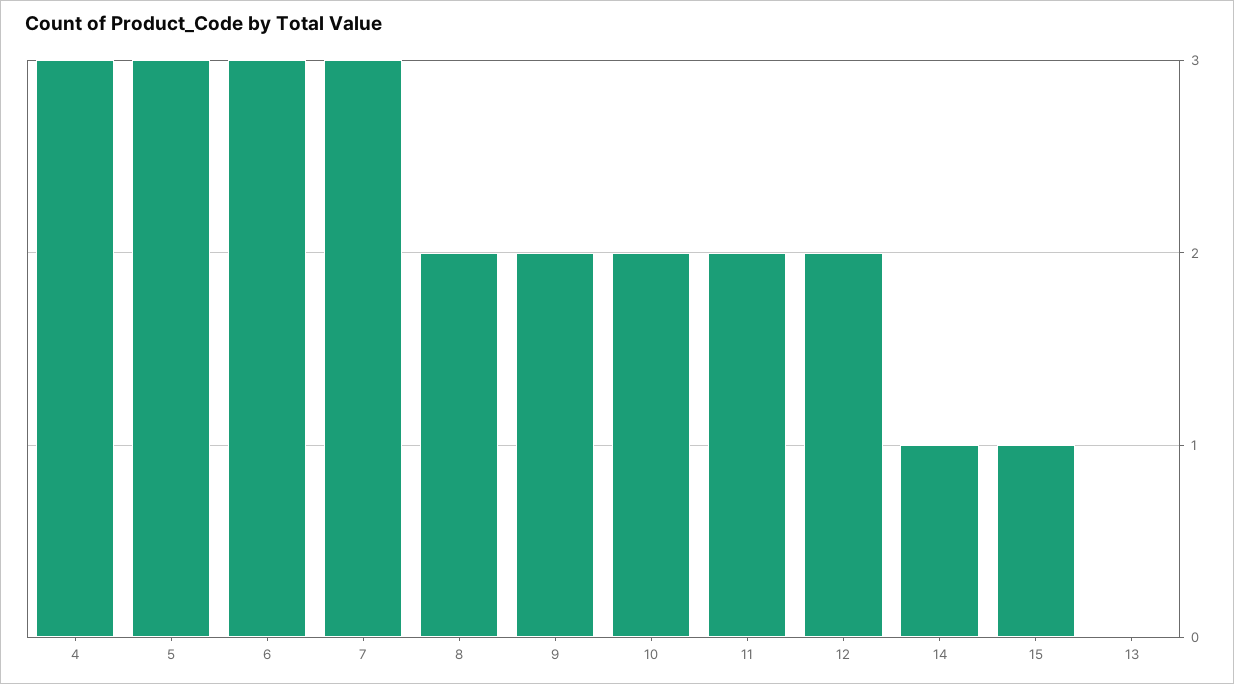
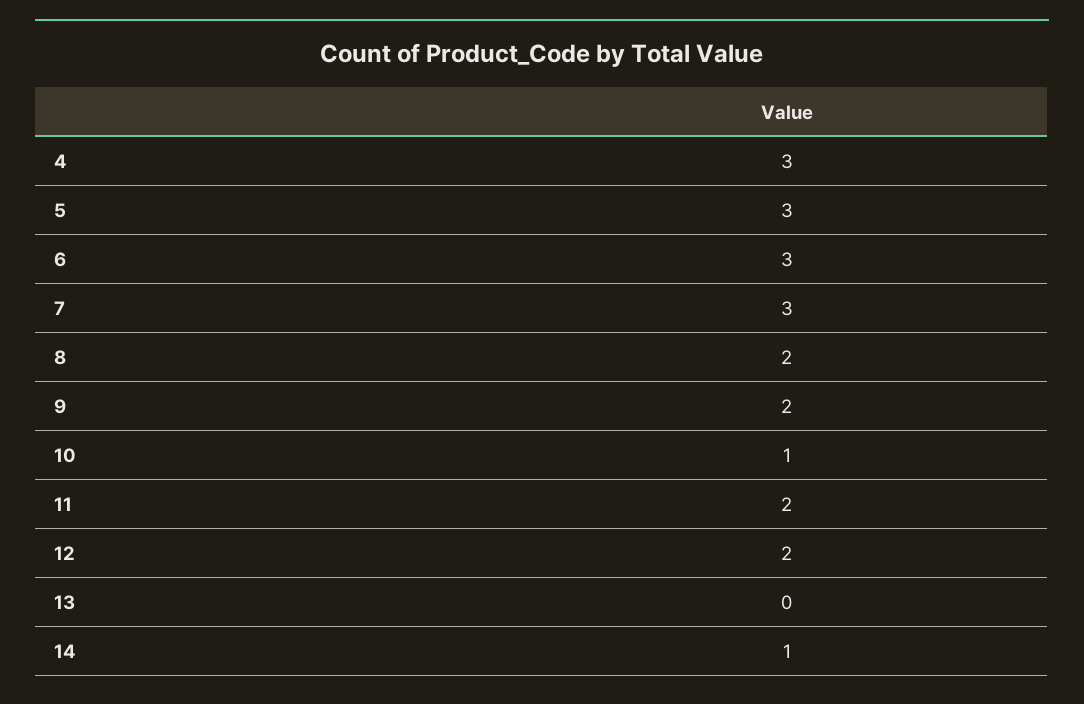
10: 2 -> 1
15: 1 -> none

